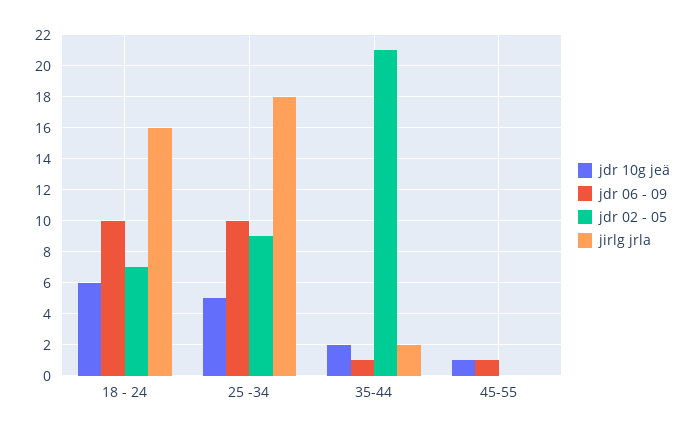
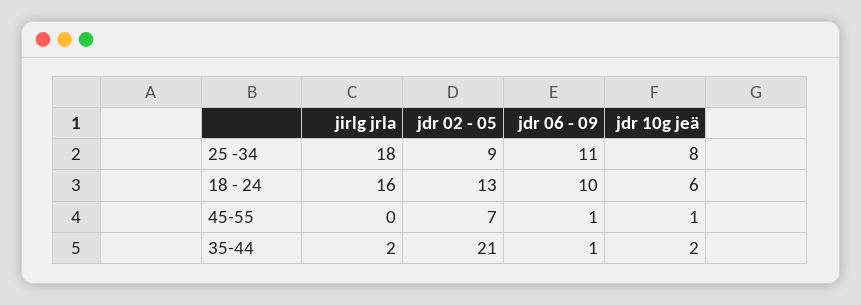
jdr 02 - 05, 18 - 24: 7 -> 13
jdr 10g jeä, 25 -34: 5 -> 8
jdr 06 - 09, 25 -34: 10 -> 11
jdr 02 - 05, 45-55: 0 -> 7

